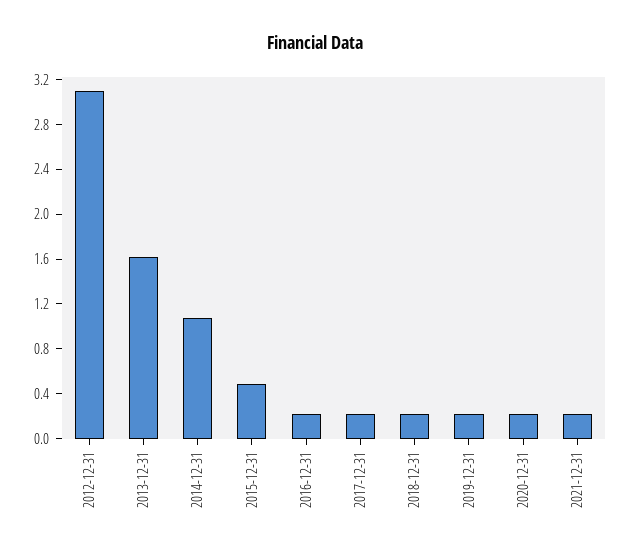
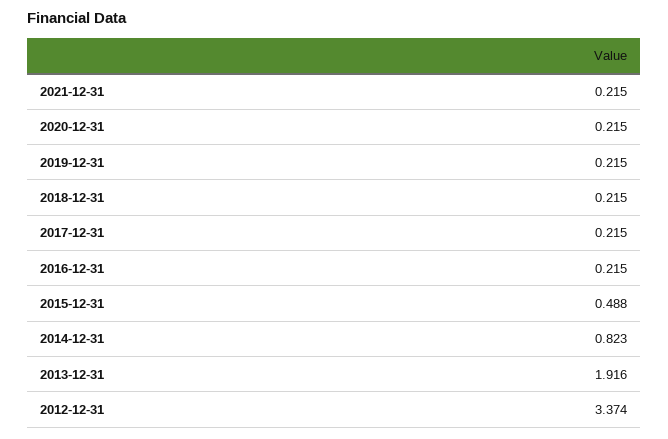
2012-12-31: 3.1 -> 3.374
2013-12-31: 1.6 -> 1.916
2014-12-31: 1.1 -> 0.823

